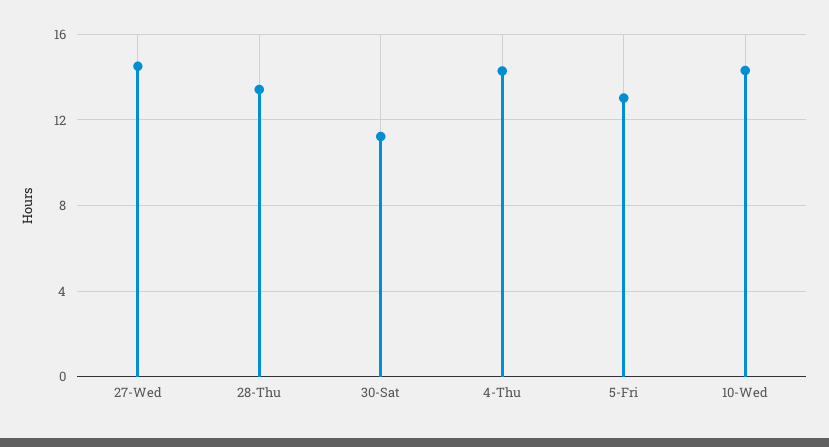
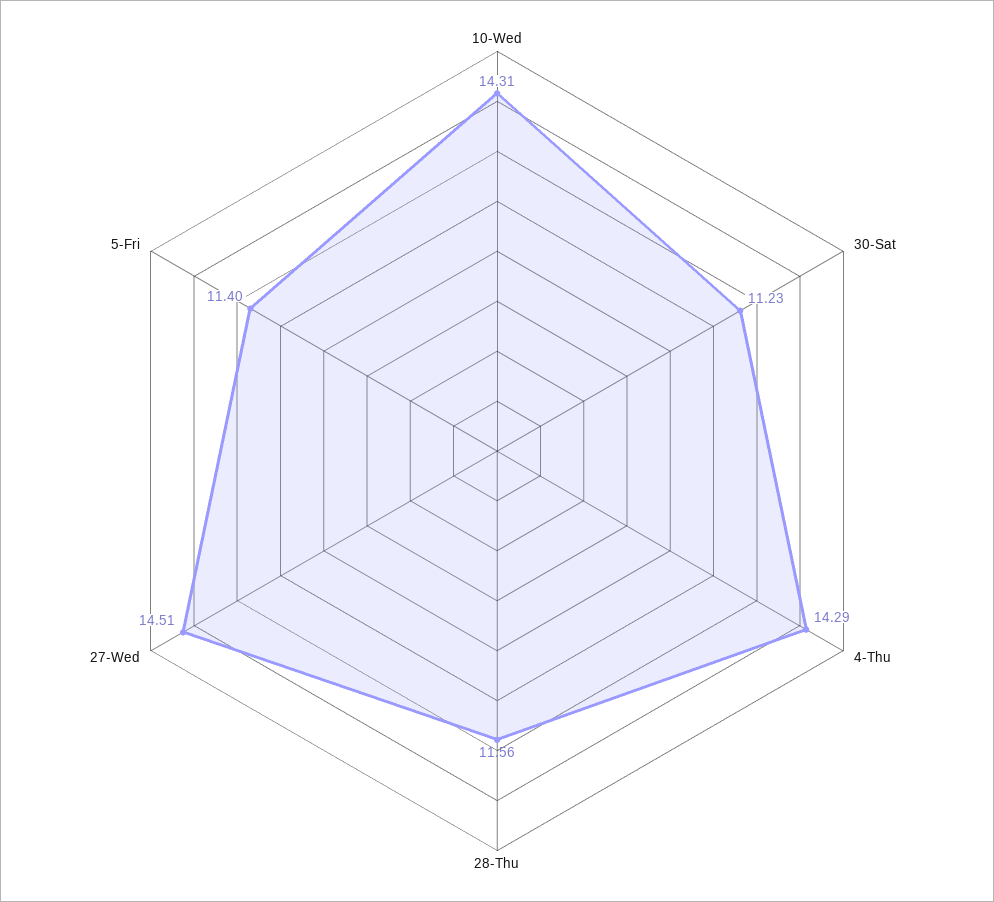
28-Thu: 13.5 -> 11.56
5-Fri: 13 -> 11.4

